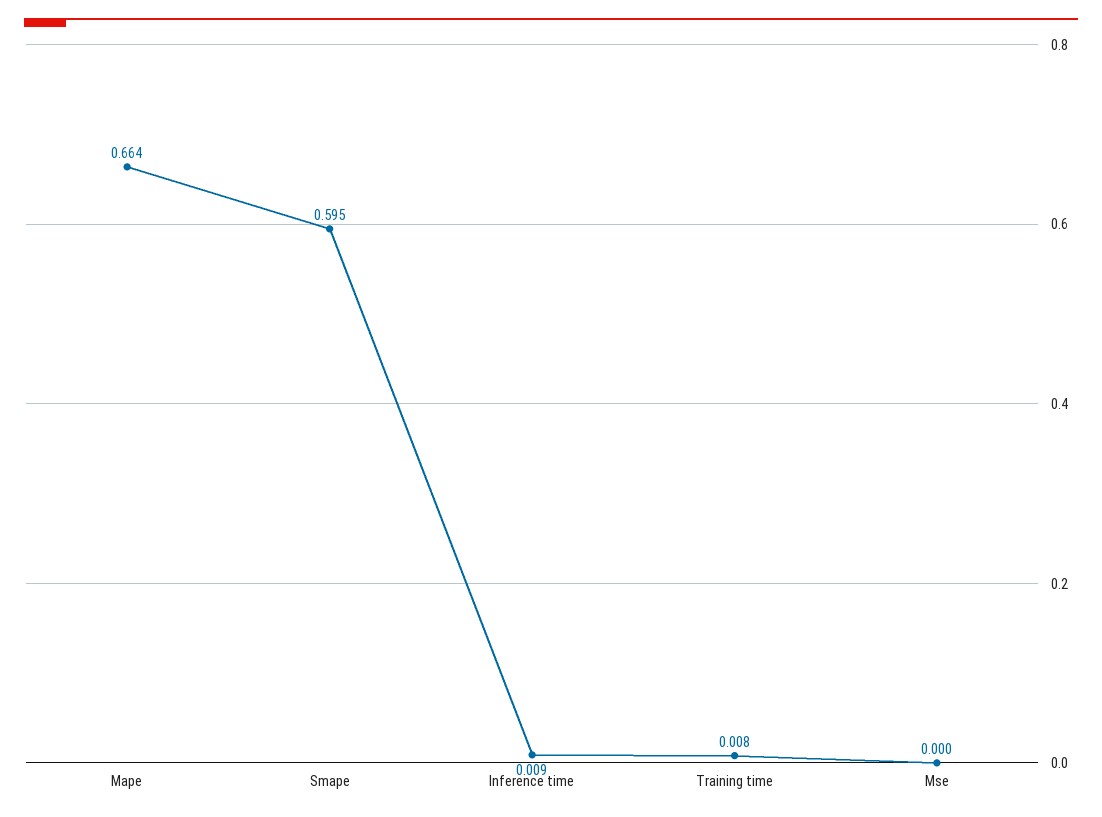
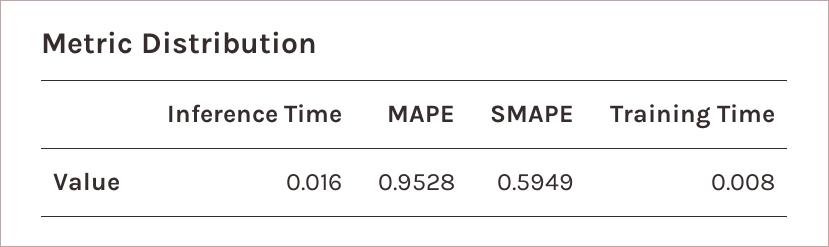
Mape: 0.664 -> 0.9528
Inference time: 0.009 -> 0.016
Mse: 0 -> none

